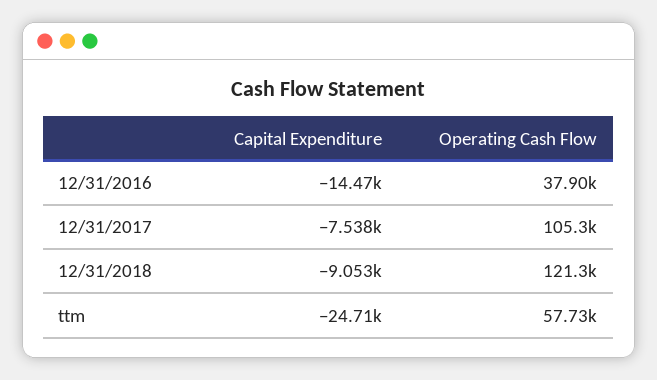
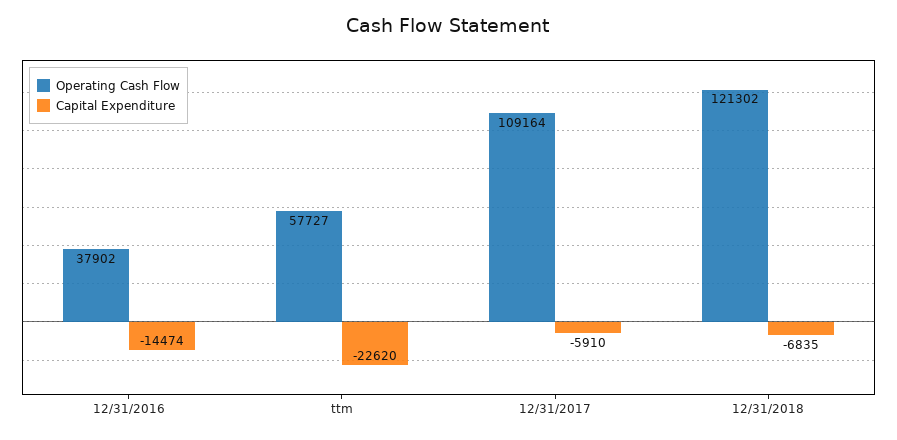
Capital Expenditure, 12/31/2017: -7538 -> -5910
Operating Cash Flow, 12/31/2017: 105300 -> 109164
Capital Expenditure, 12/31/2018: -9053 -> -6835
Capital Expenditure, ttm: -24710 -> -22620

